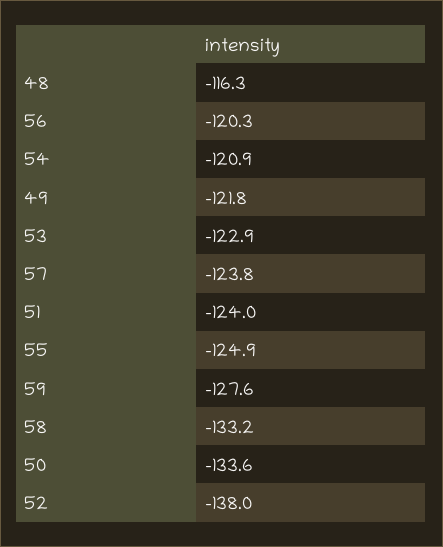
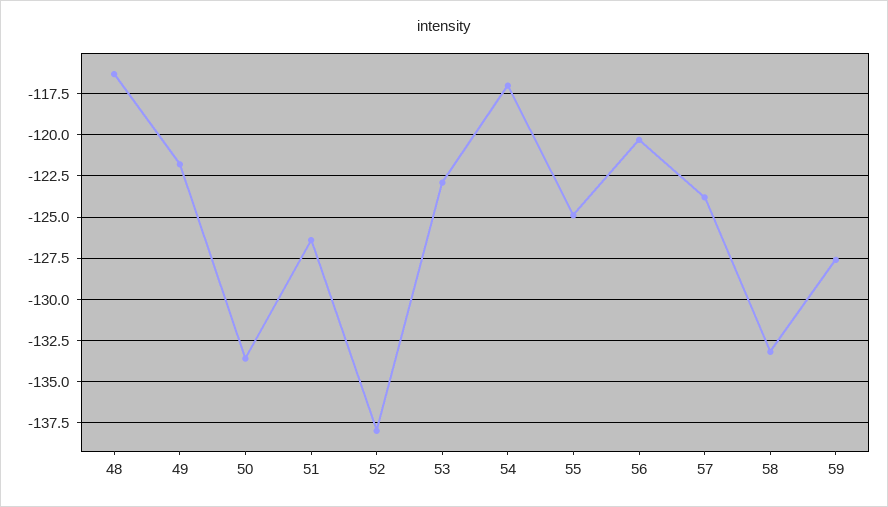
54: -120.9 -> -117
51: -124 -> -126.5

